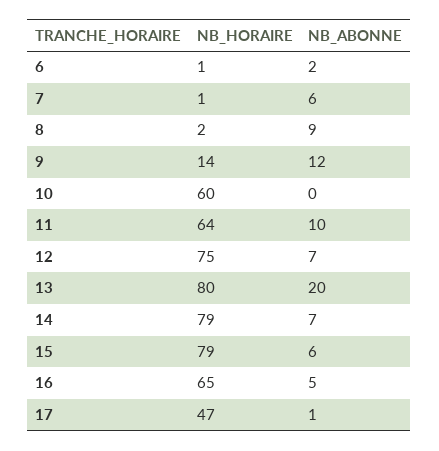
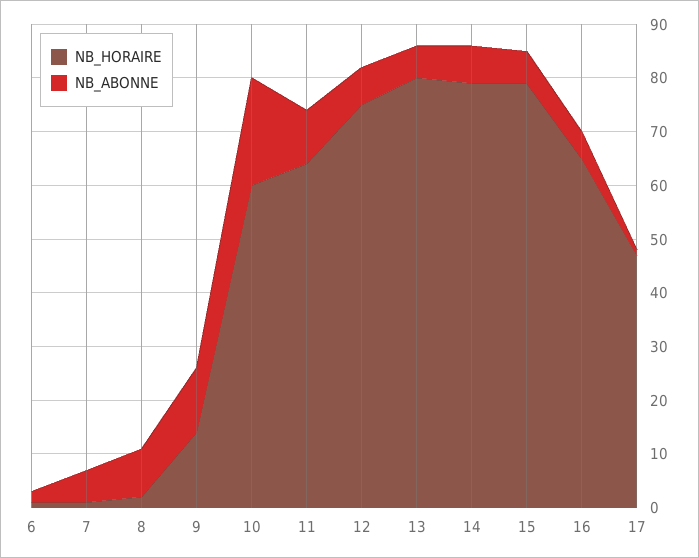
NB_ABONNE, 10: 0 -> 20
NB_ABONNE, 13: 20 -> 5

